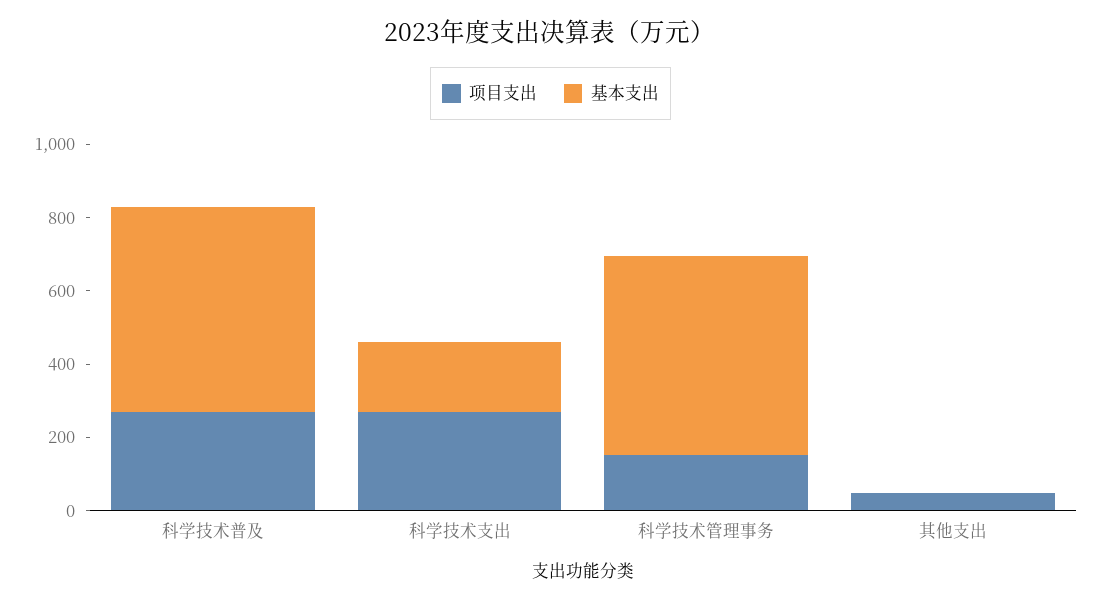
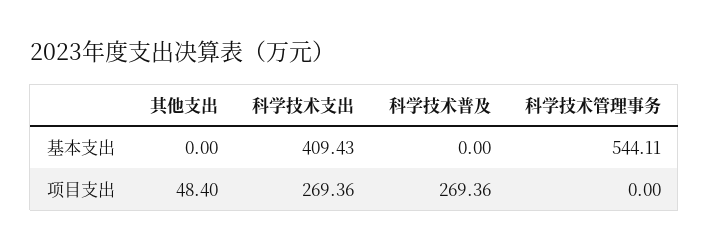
基本支出, 科学技术普及: 550 -> 0
基本支出, 科学技术支出: 200 -> 409.43
项目支出, 科学技术管理事务: 150 -> 0

